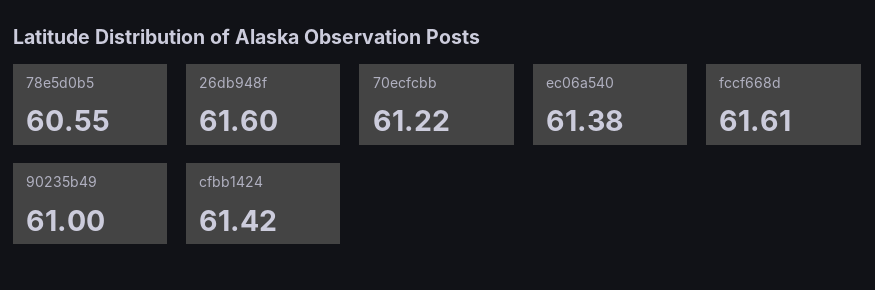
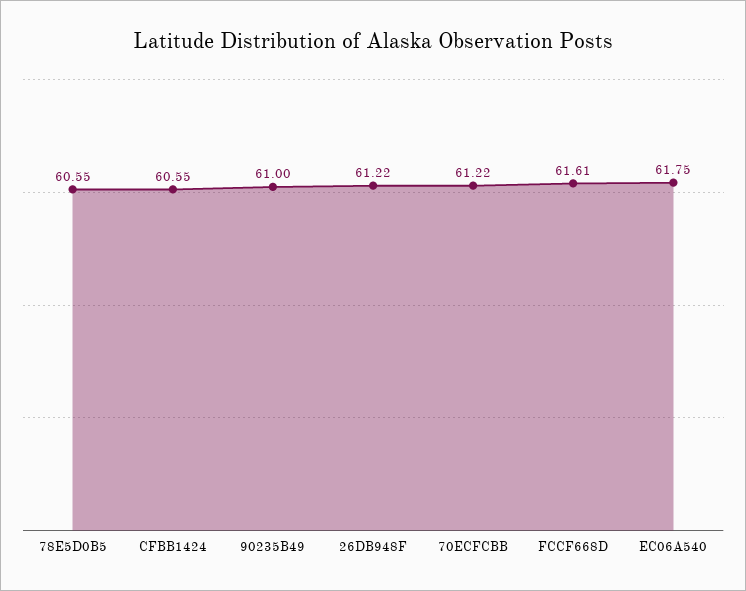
26db948f: 61.6 -> 61.22
ec06a540: 61.38 -> 61.75
cfbb1424: 61.42 -> 60.55

